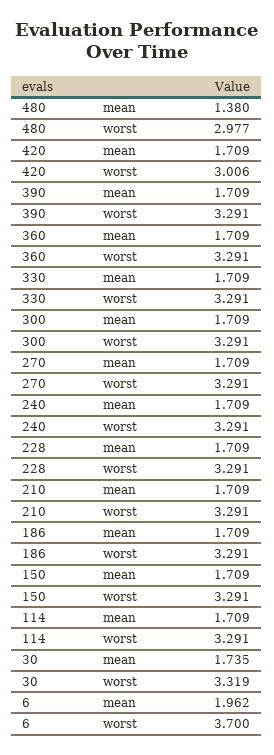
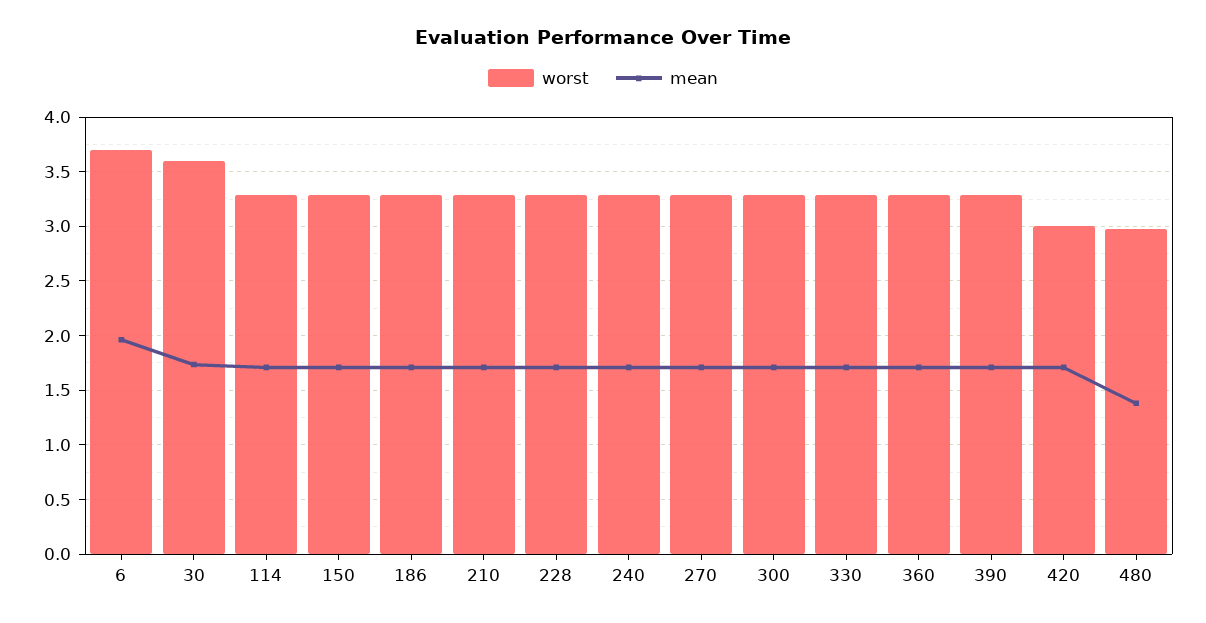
worst, 30: 3.319 -> 3.6

